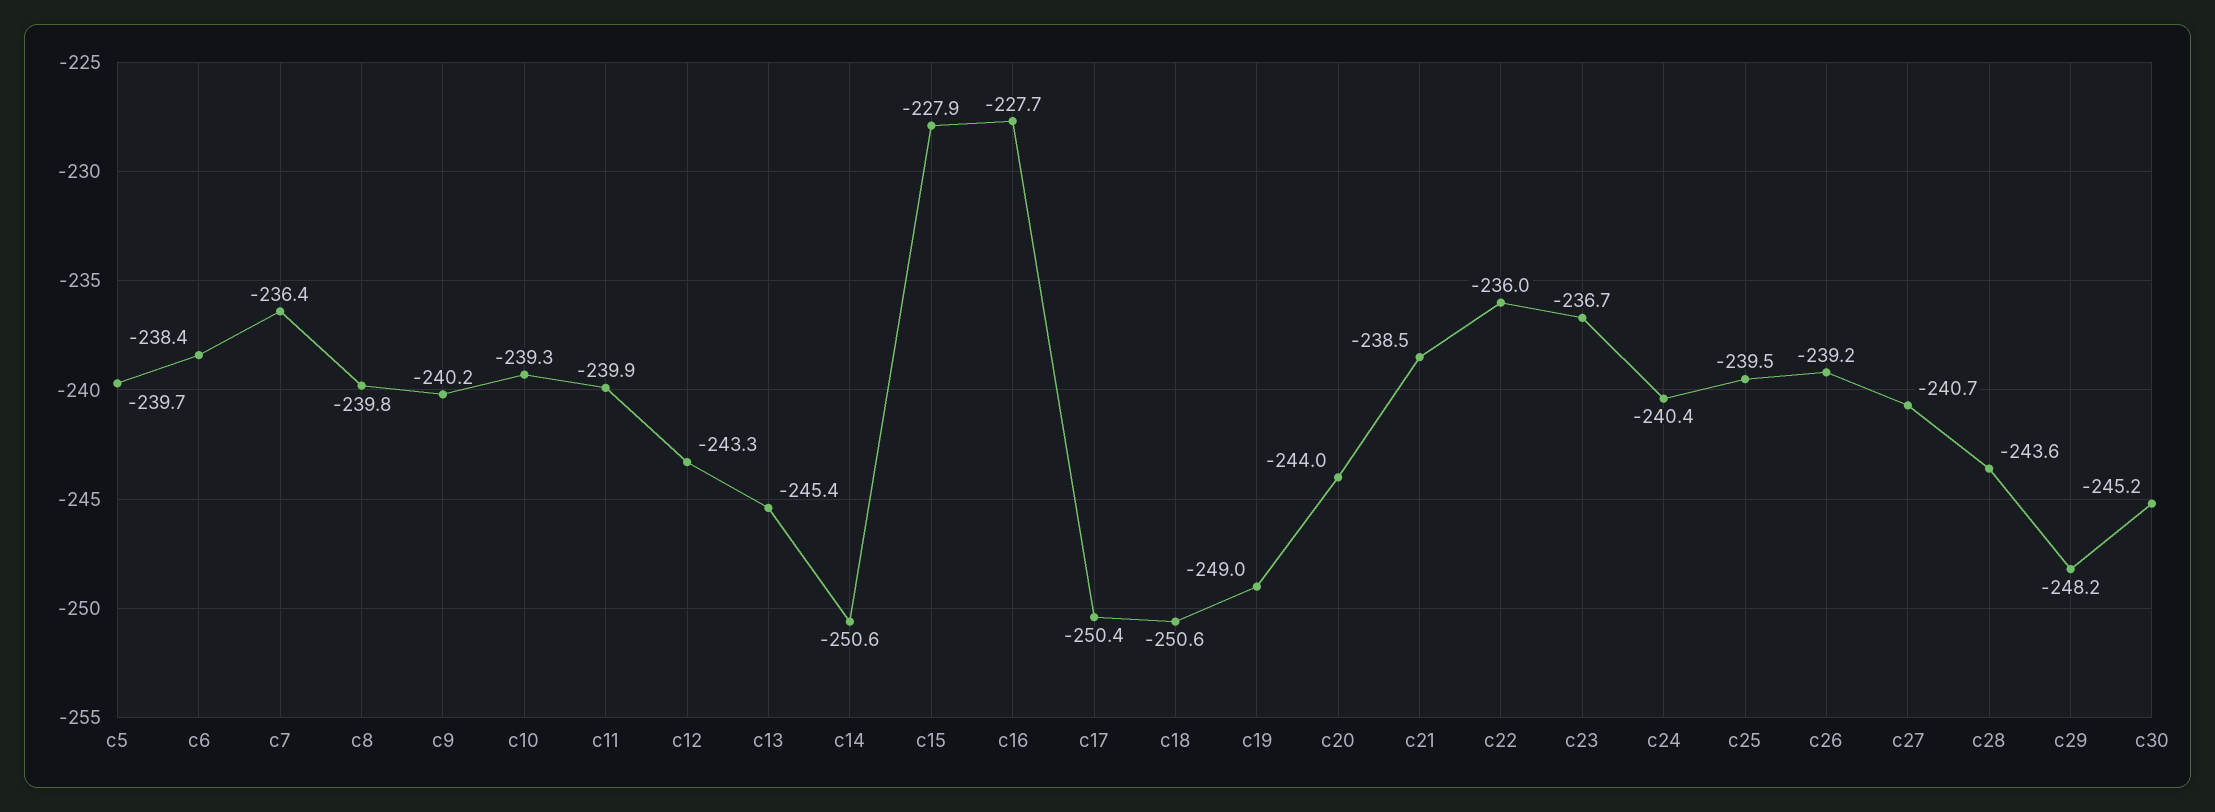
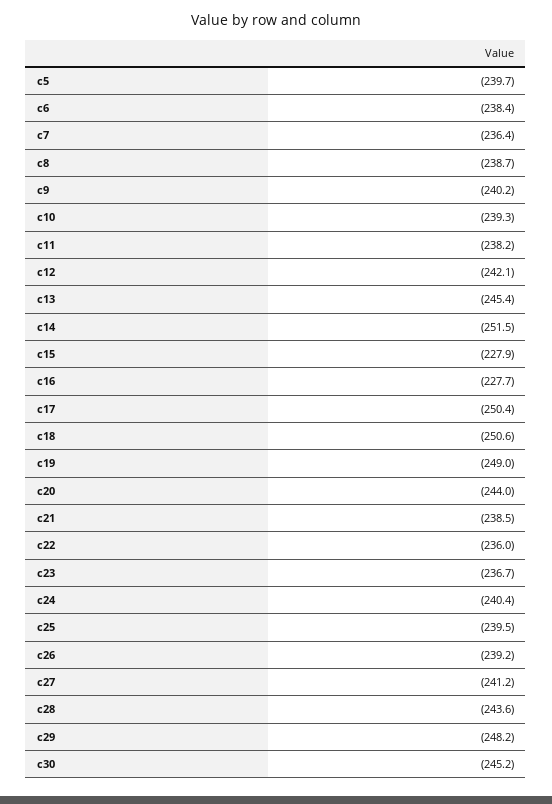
c8: -239.8 -> -238.7
c11: -239.9 -> -238.2
c12: -243.3 -> -242.1
c14: -250.6 -> -251.5
c27: -240.7 -> -241.2

